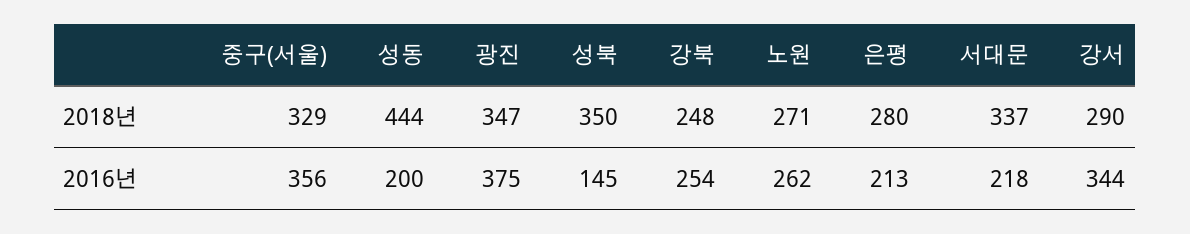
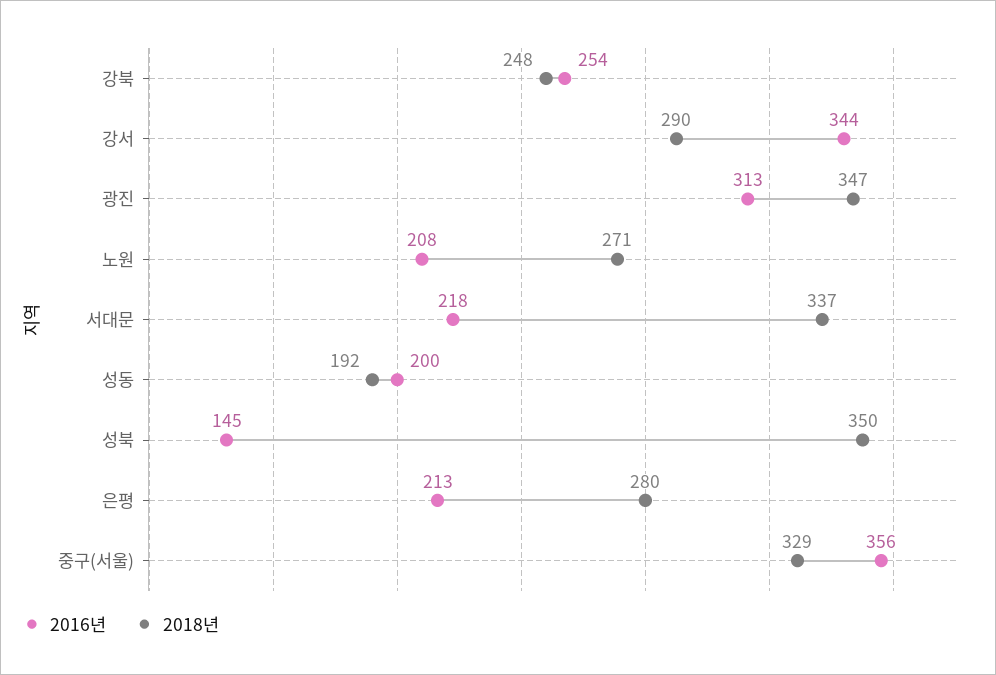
2018년, 성동: 444 -> 192
2016년, 광진: 375 -> 313
2016년, 노원: 262 -> 208

